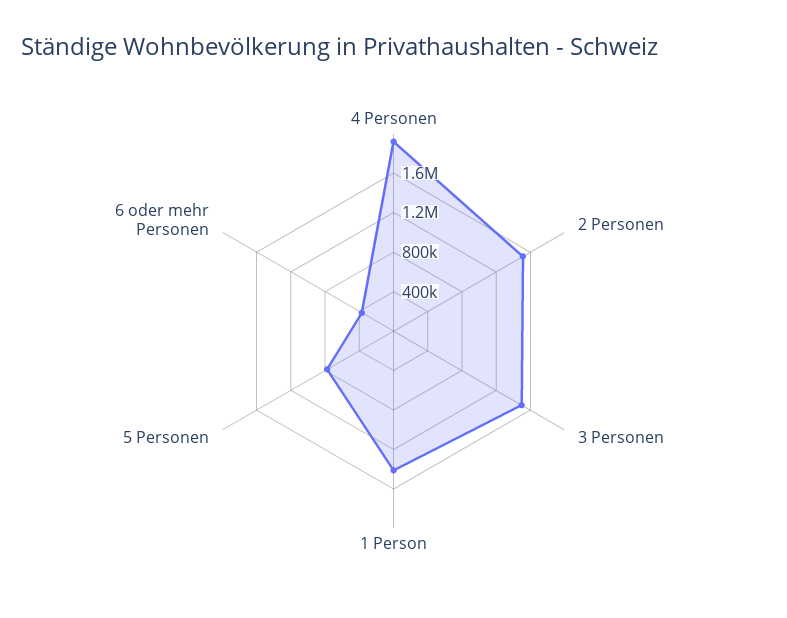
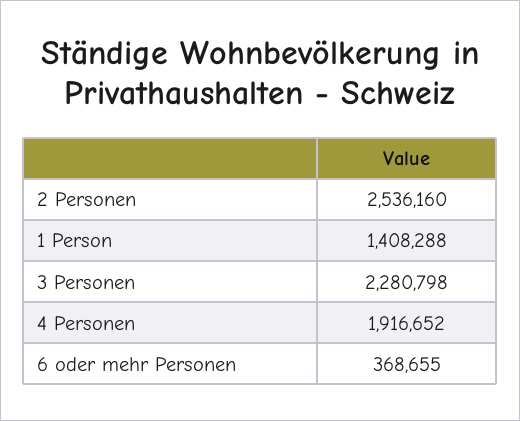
2 Personen: 1500000 -> 2536160
3 Personen: 1500000 -> 2280798
5 Personen: 800000 -> none

